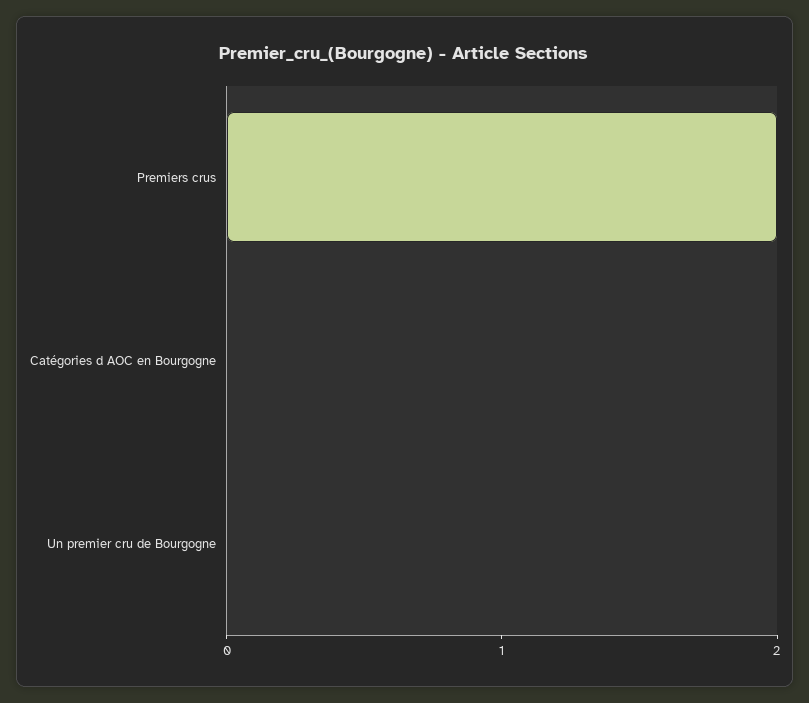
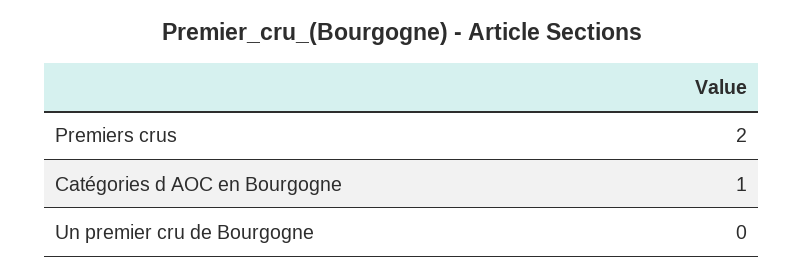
Catégories d AOC en Bourgogne: 0 -> 1

